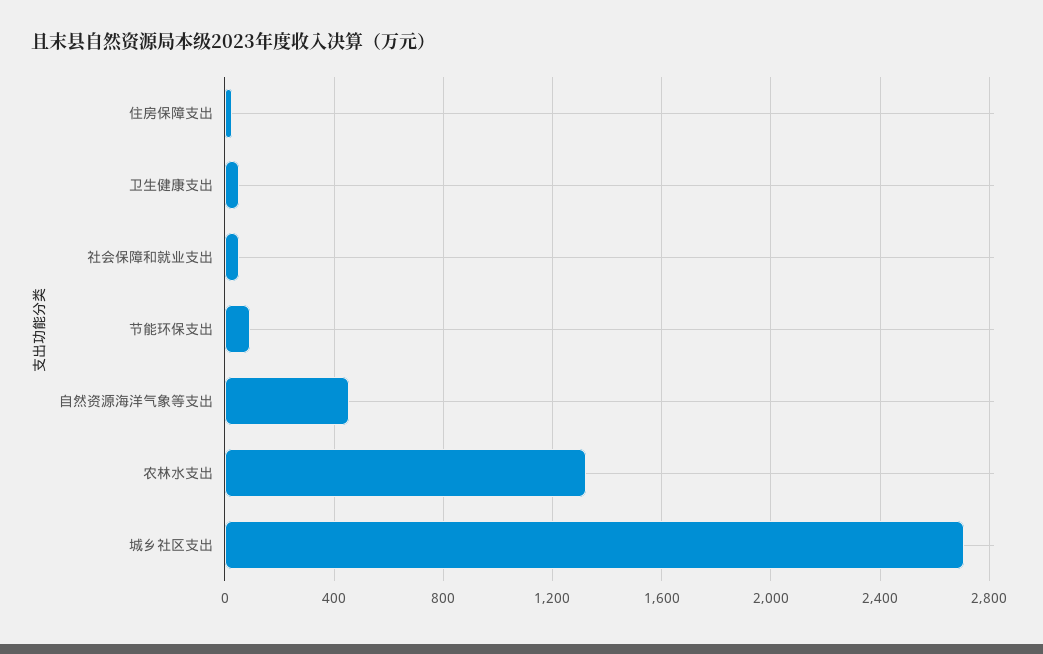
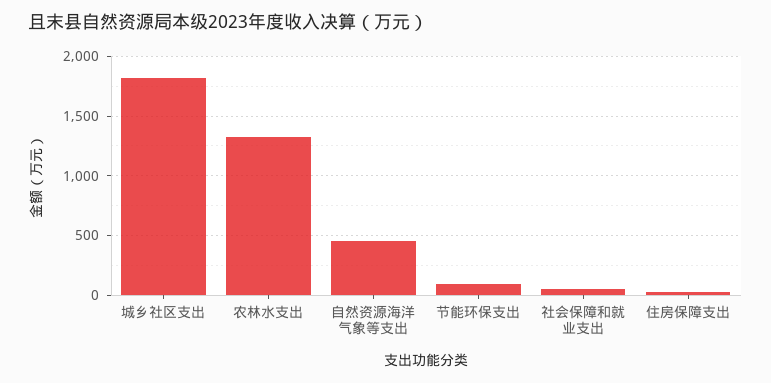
卫生健康支出: 50 -> none
城乡社区支出: 2700 -> 1800

